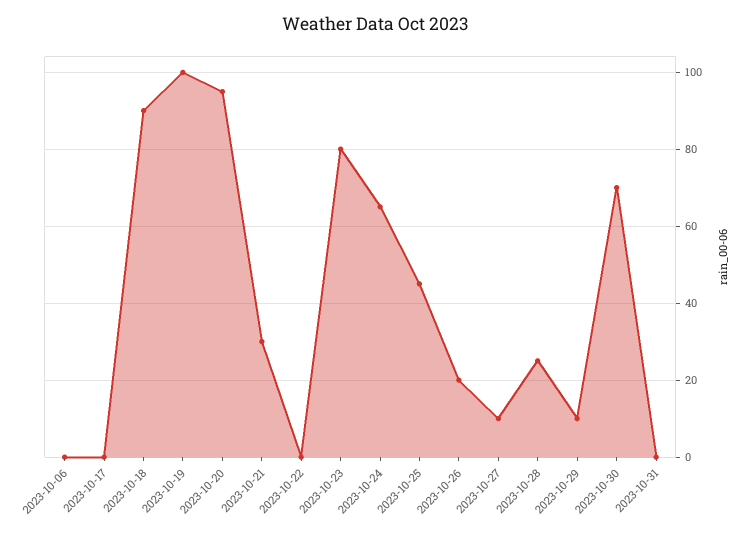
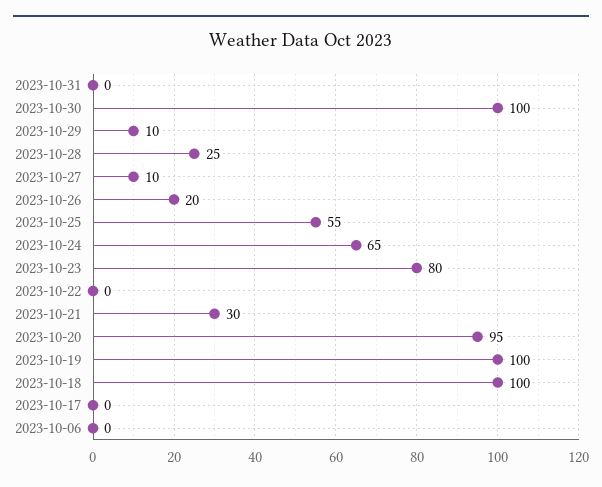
2023-10-18: 90 -> 100
2023-10-25: 45 -> 55
2023-10-30: 70 -> 100

